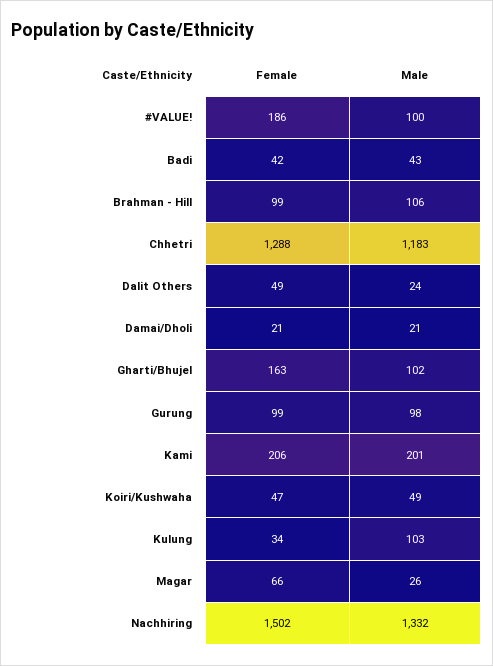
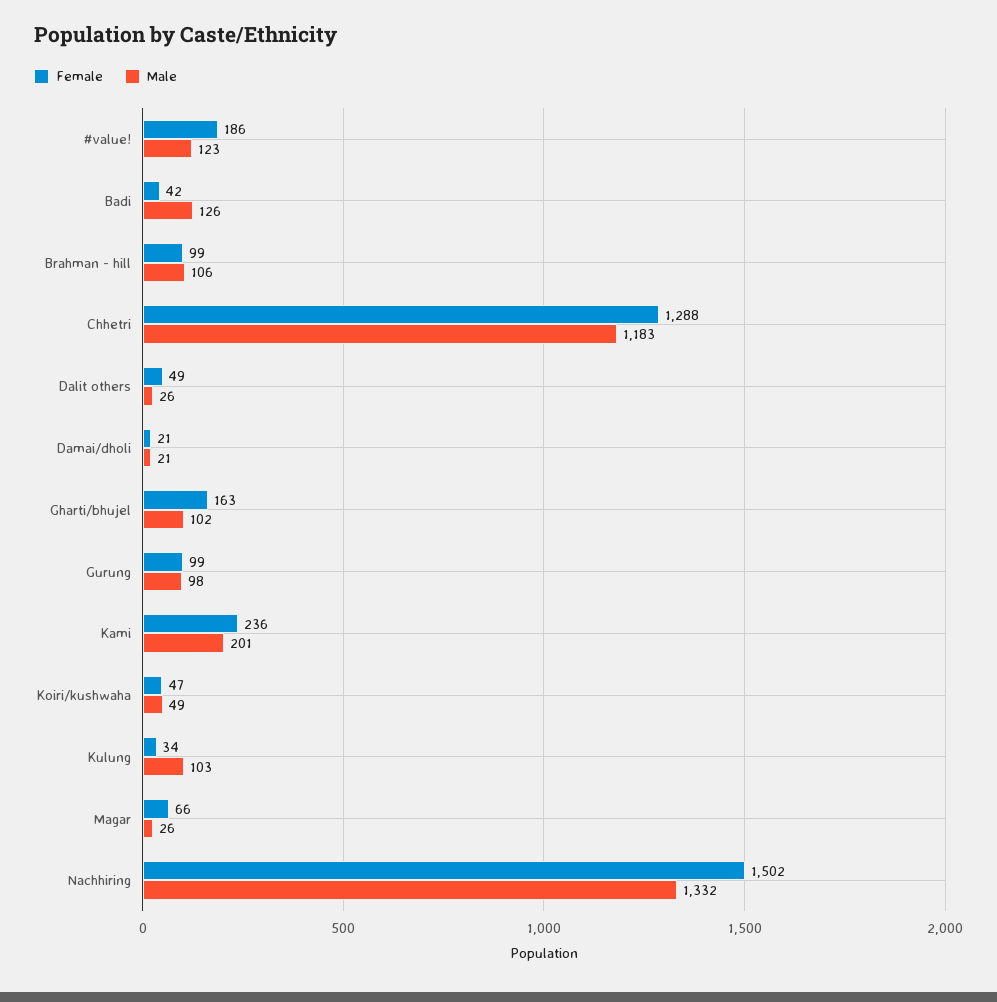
Male, #VALUE!: 100 -> 123
Male, Badi: 43 -> 126
Male, Dalit Others: 24 -> 26
Female, Kami: 206 -> 236

